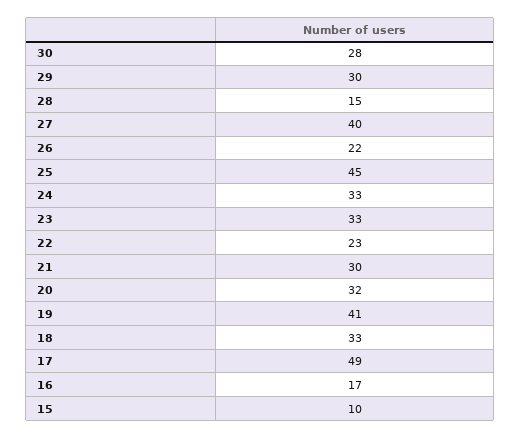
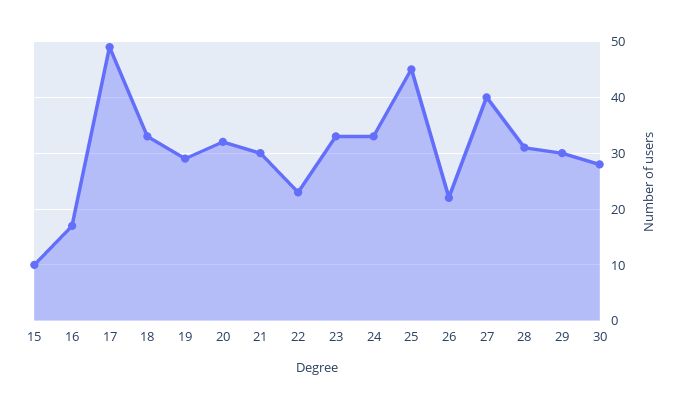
28: 15 -> 30
19: 41 -> 30

